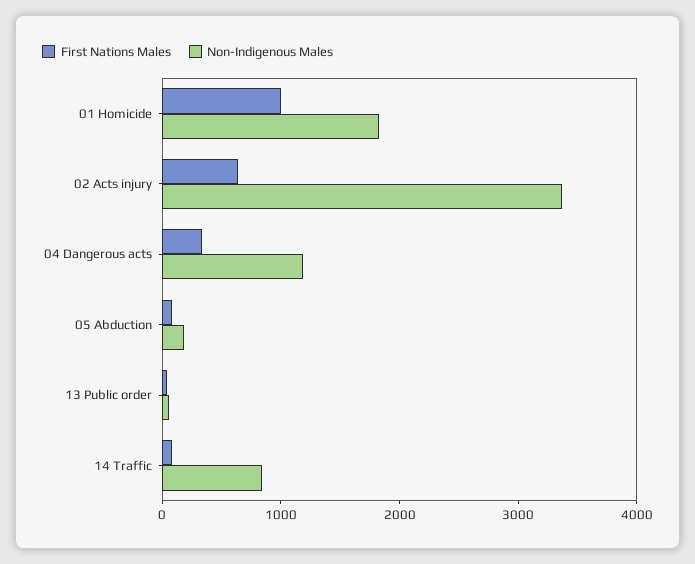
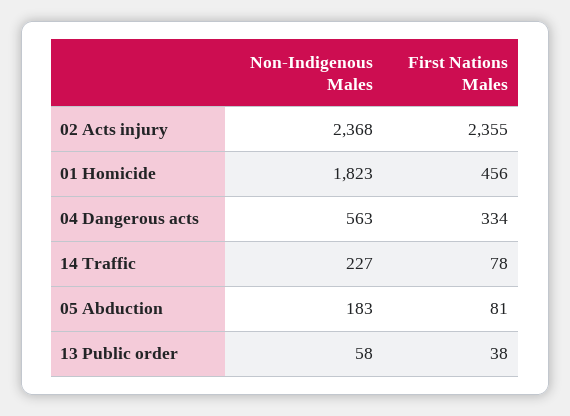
First Nations Males, 01 Homicide: 1000 -> 456
First Nations Males, 02 Acts injury: 600 -> 2355
Non-Indigenous Males, 02 Acts injury: 3400 -> 2368
Non-Indigenous Males, 04 Dangerous acts: 1200 -> 563
Non-Indigenous Males, 14 Traffic: 800 -> 227

